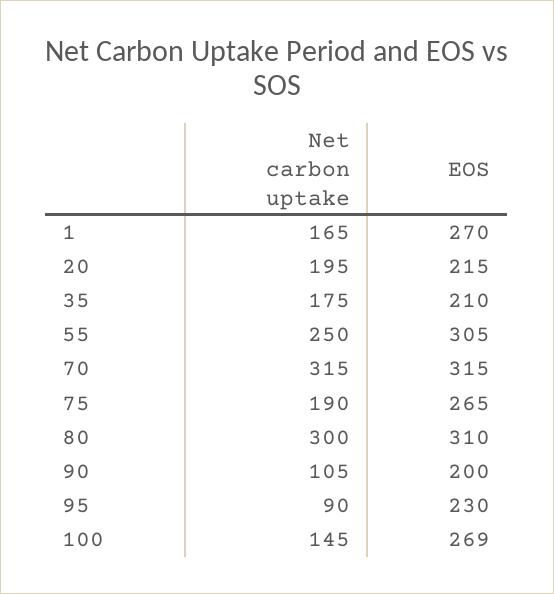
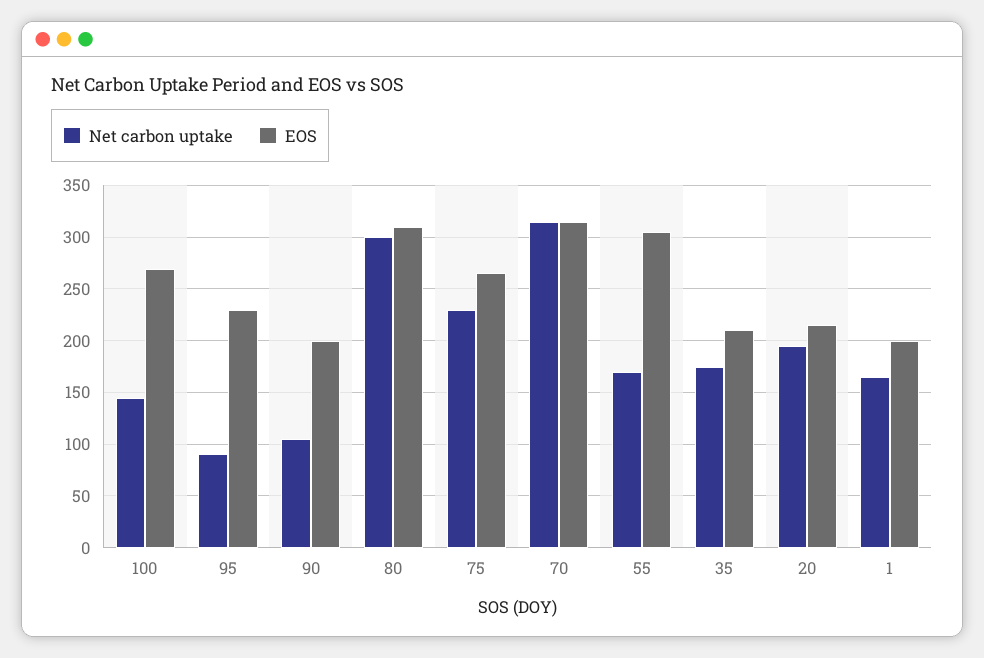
EOS, 1: 270 -> 200
Net carbon uptake, 55: 250 -> 170
Net carbon uptake, 75: 190 -> 230

